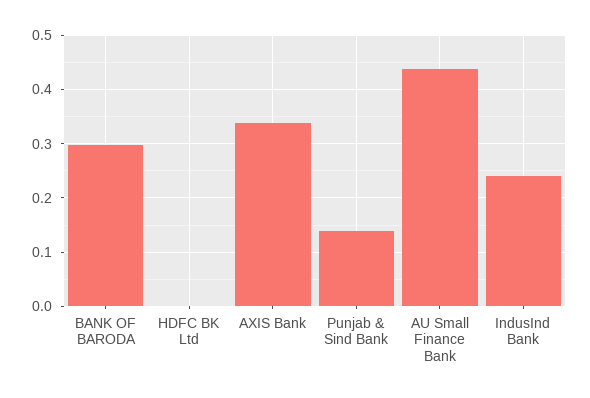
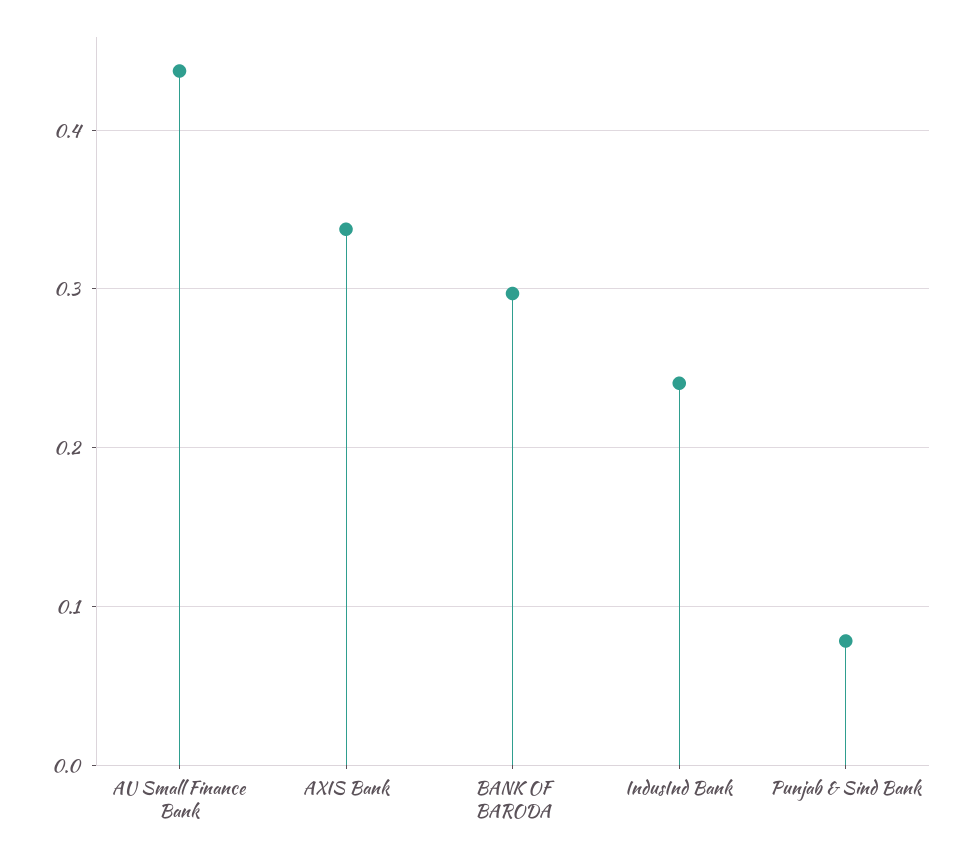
HDFC BK Ltd: 0 -> none
Punjab & Sind Bank: 0.14 -> 0.08

